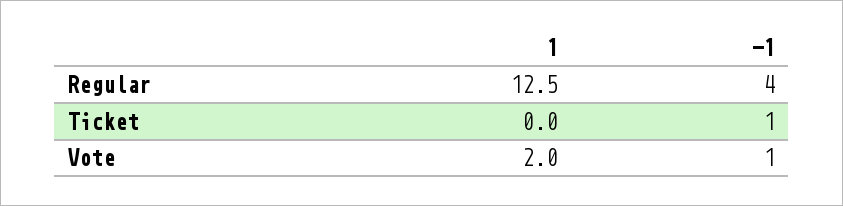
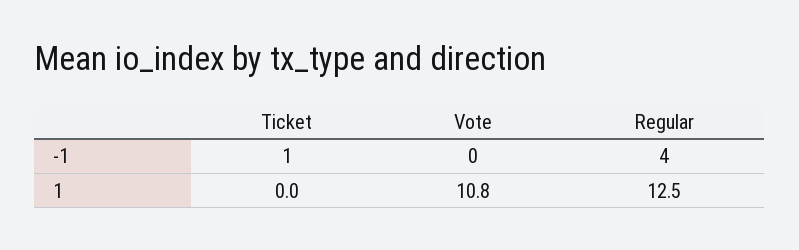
1, Vote: 2 -> 10.8
-1, Vote: 1 -> 0

